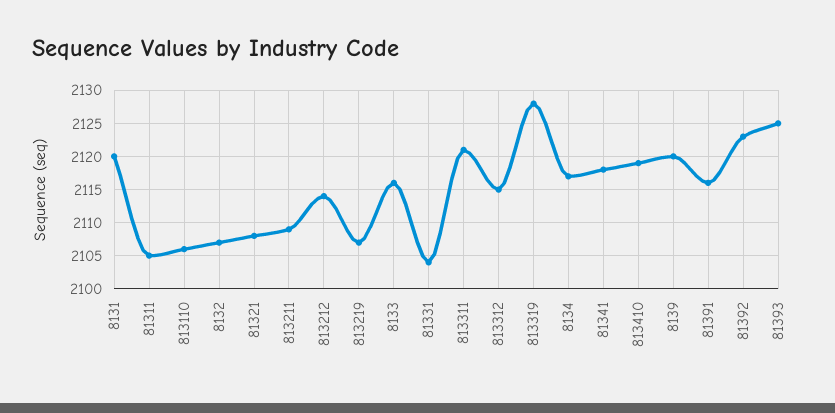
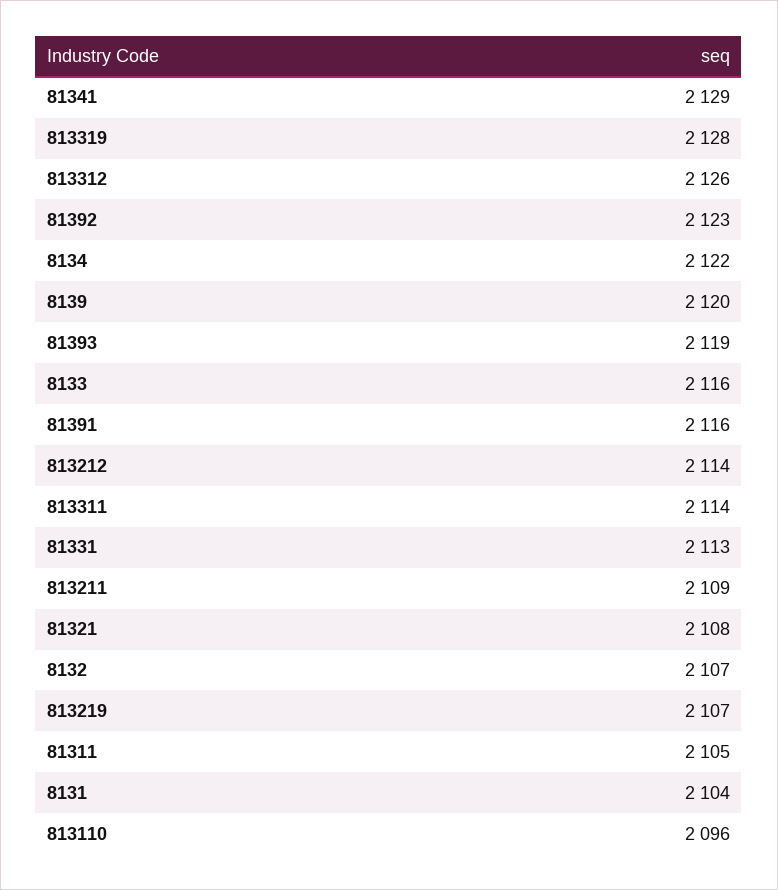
8131: 2120 -> 2104
813110: 2106 -> 2096
81331: 2104 -> 2113
813311: 2121 -> 2114
813312: 2115 -> 2126
8134: 2117 -> 2122
81341: 2118 -> 2129
813410: 2119 -> none
81393: 2125 -> 2119

